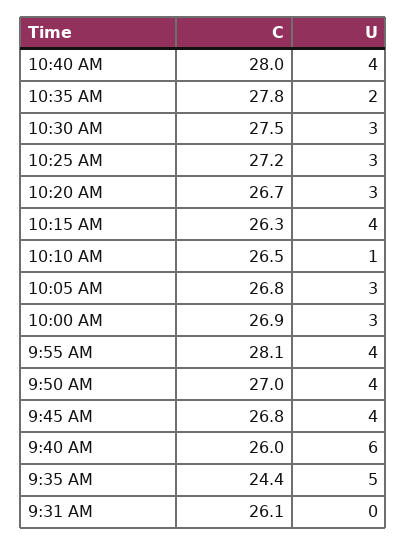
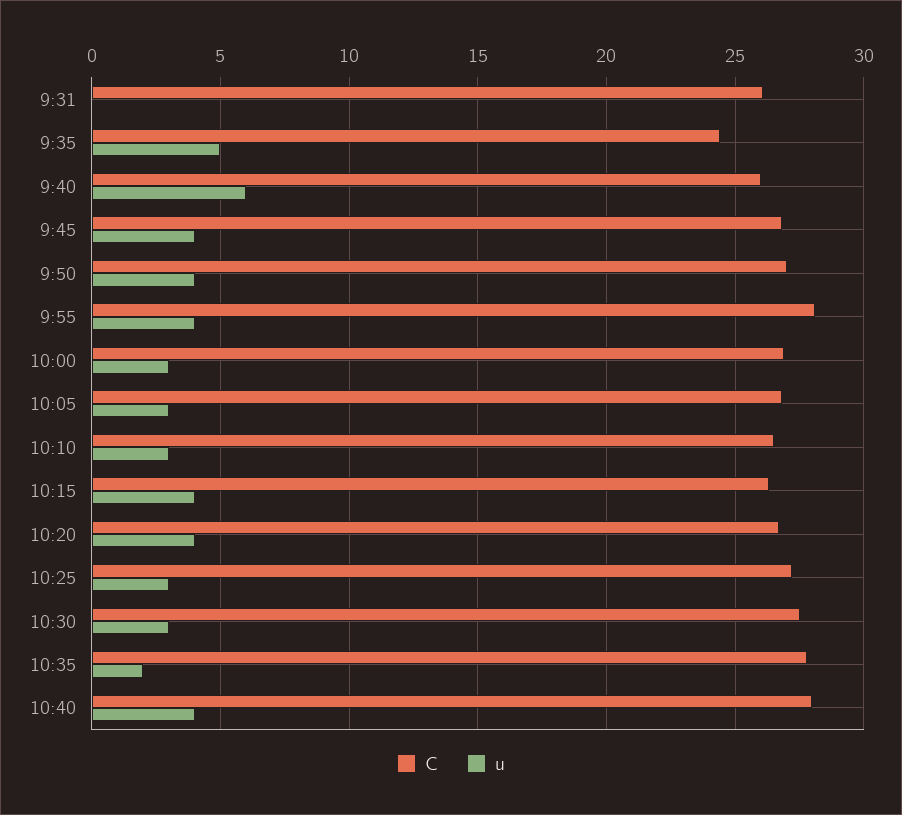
U, 10:20 AM: 3 -> 4
U, 10:10 AM: 1 -> 3

